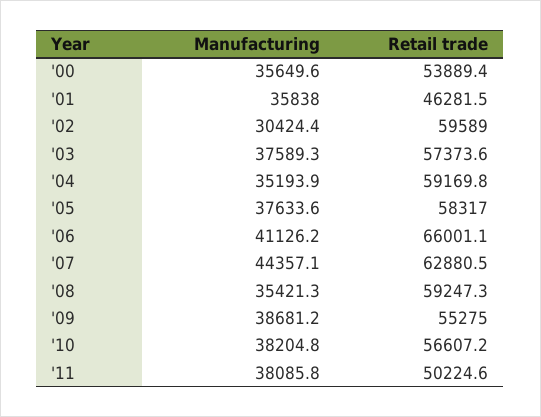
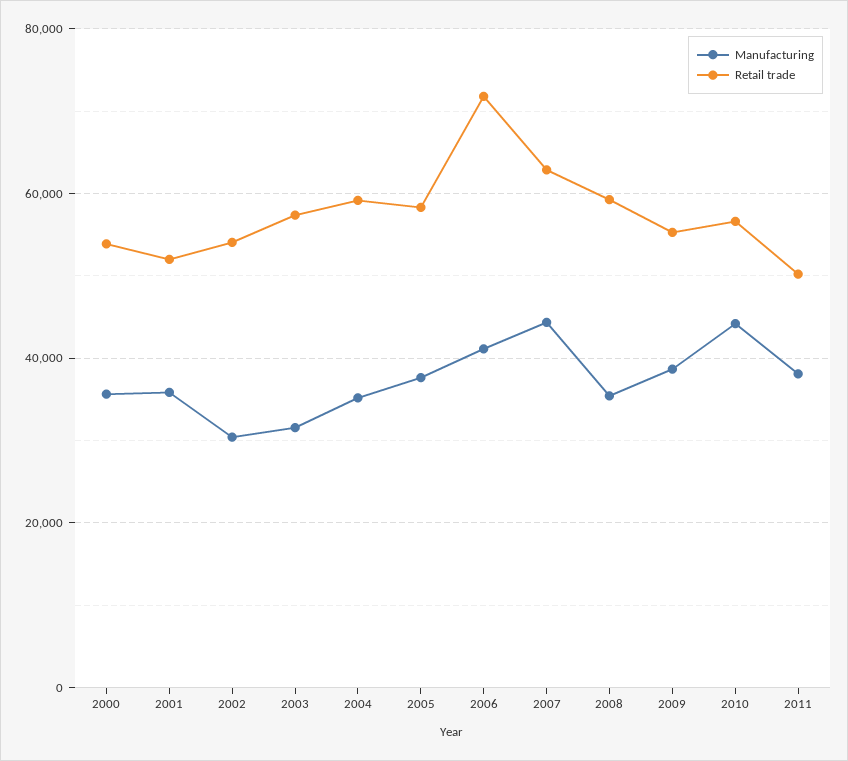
Retail trade, '01: 46281.5 -> 52000
Retail trade, '02: 59589 -> 54000
Manufacturing, '03: 37589.3 -> 32000
Retail trade, '06: 66001.1 -> 72000
Manufacturing, '10: 38204.8 -> 44000

